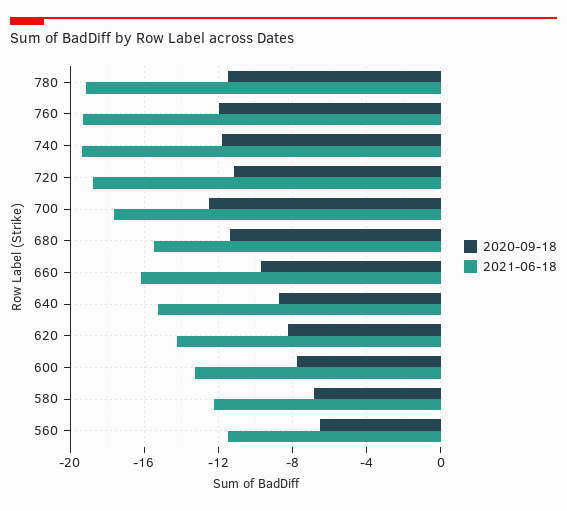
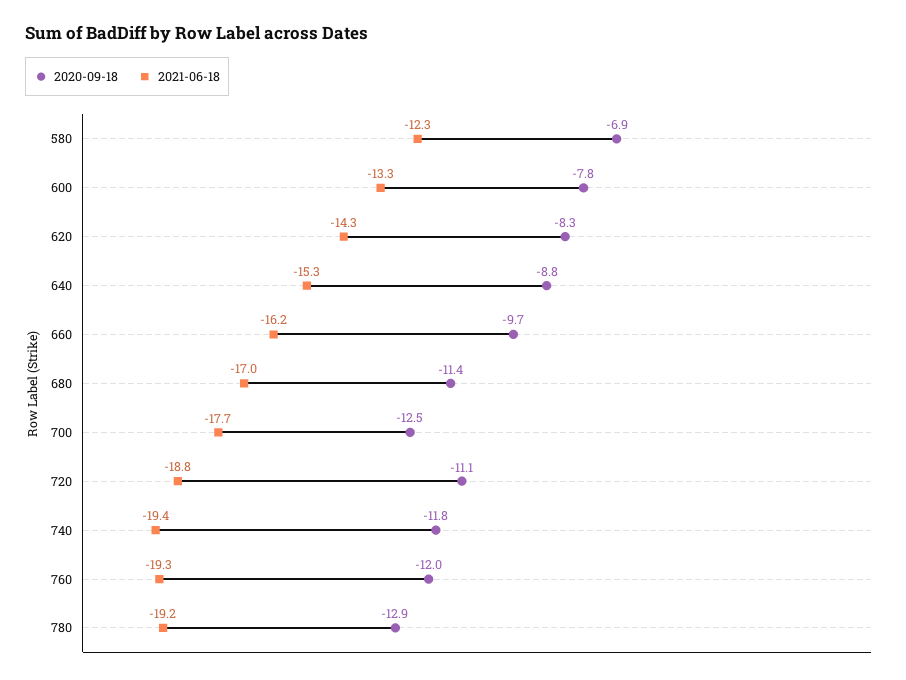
2020-09-18, 780: -11.5 -> -12.9
2021-06-18, 680: -15.5 -> -17
2020-09-18, 560: -6.5 -> none
2021-06-18, 560: -11.5 -> none

